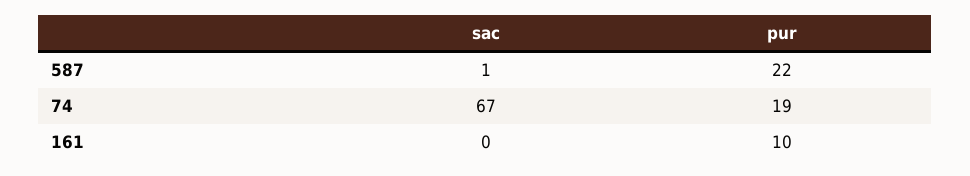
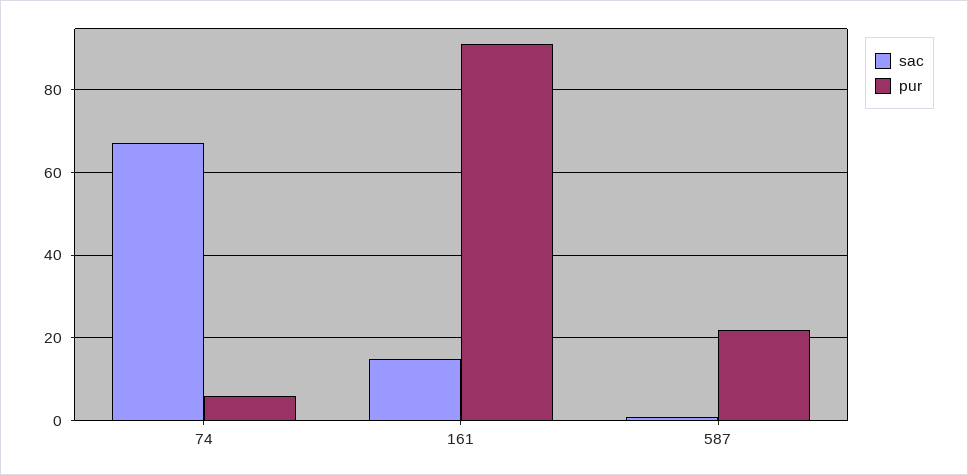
pur, 74: 19 -> 5
sac, 161: 0 -> 15
pur, 161: 10 -> 90

